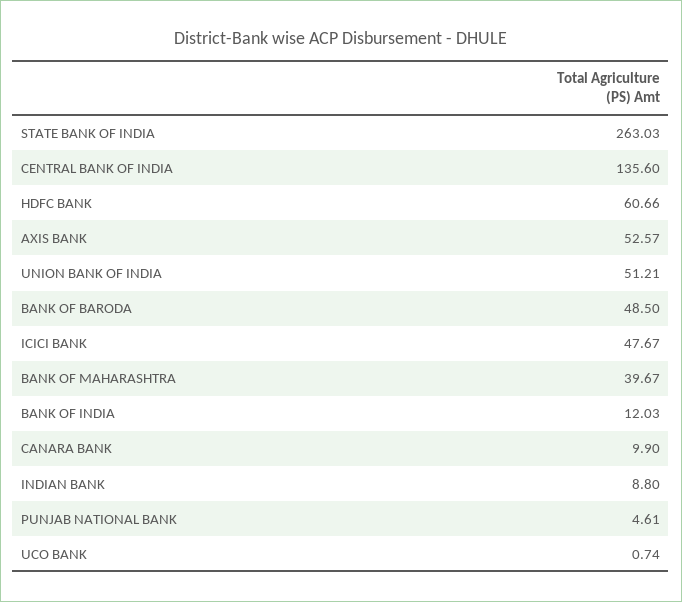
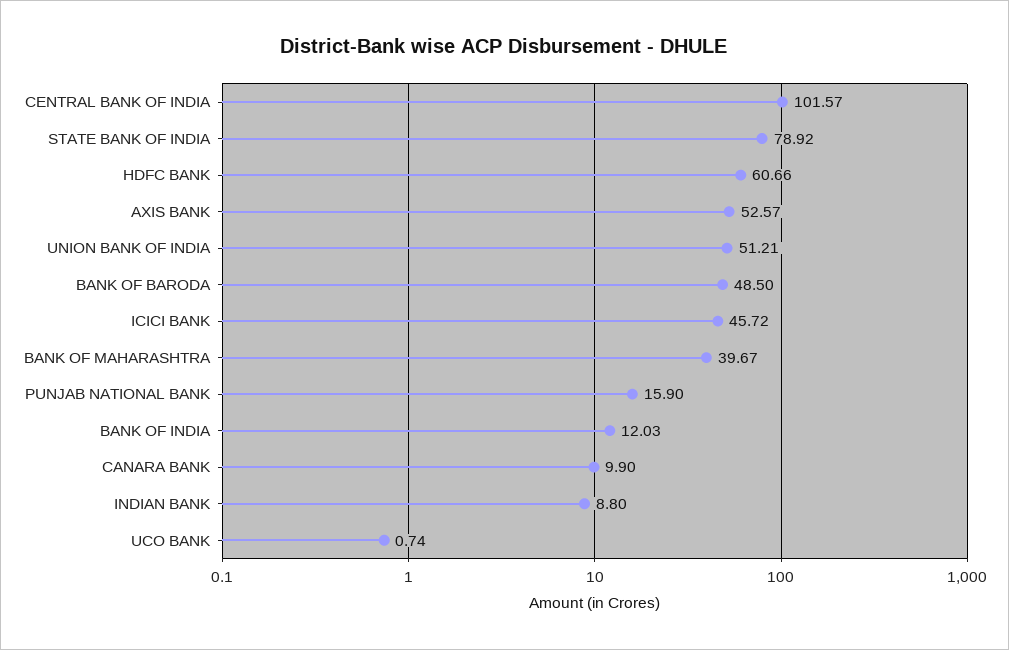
STATE BANK OF INDIA: 263.03 -> 78.92
CENTRAL BANK OF INDIA: 135.6 -> 101.57
ICICI BANK: 47.67 -> 45.72
PUNJAB NATIONAL BANK: 4.61 -> 15.9

